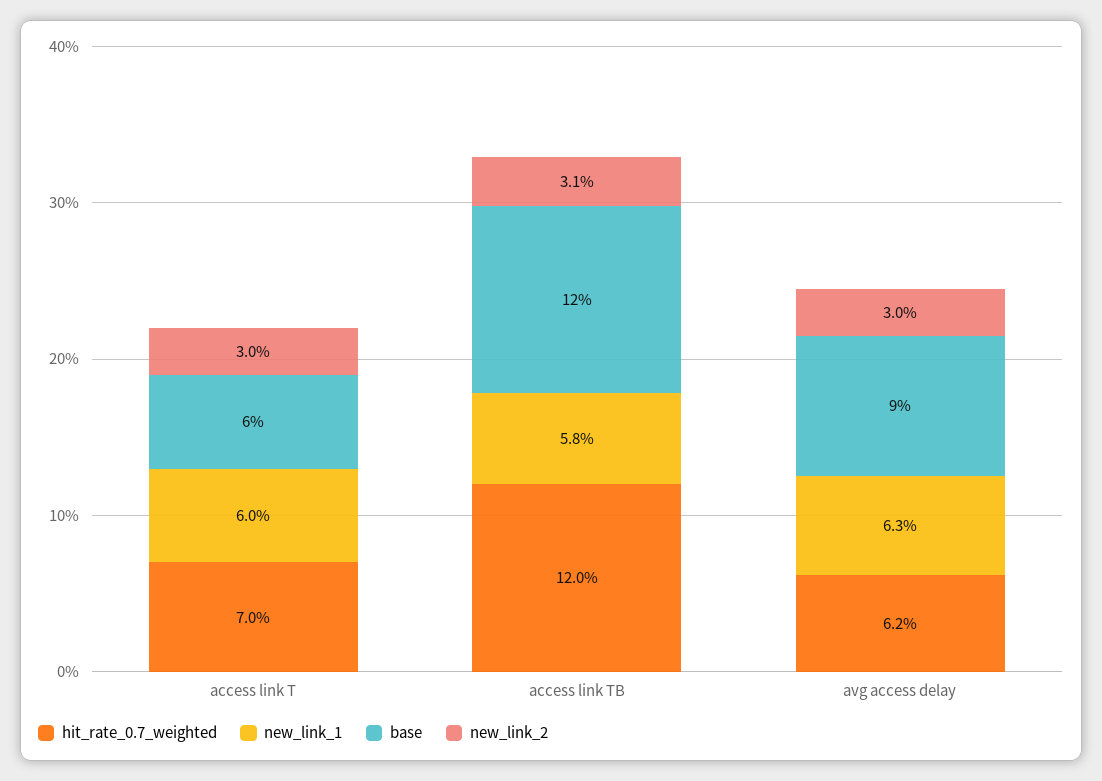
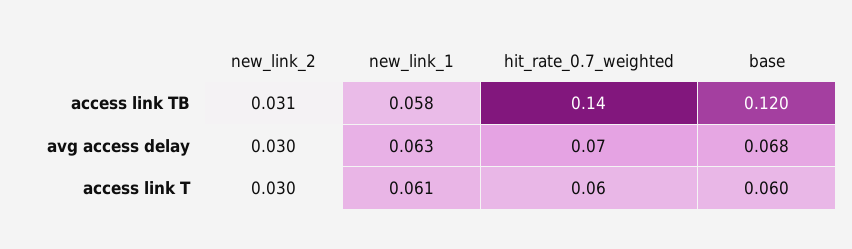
hit_rate_0.7_weighted, access link T: 0.07 -> 0.06
new_link_1, access link T: 0.06 -> 0.061
hit_rate_0.7_weighted, access link TB: 0.12 -> 0.14
hit_rate_0.7_weighted, avg access delay: 0.062 -> 0.07
base, avg access delay: 0.09 -> 0.068

